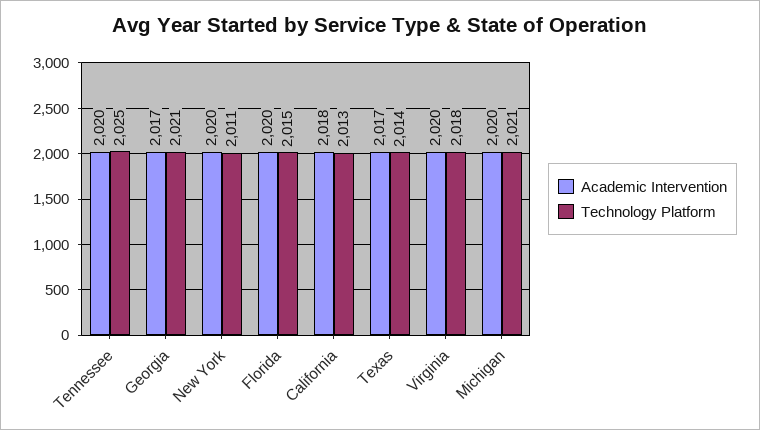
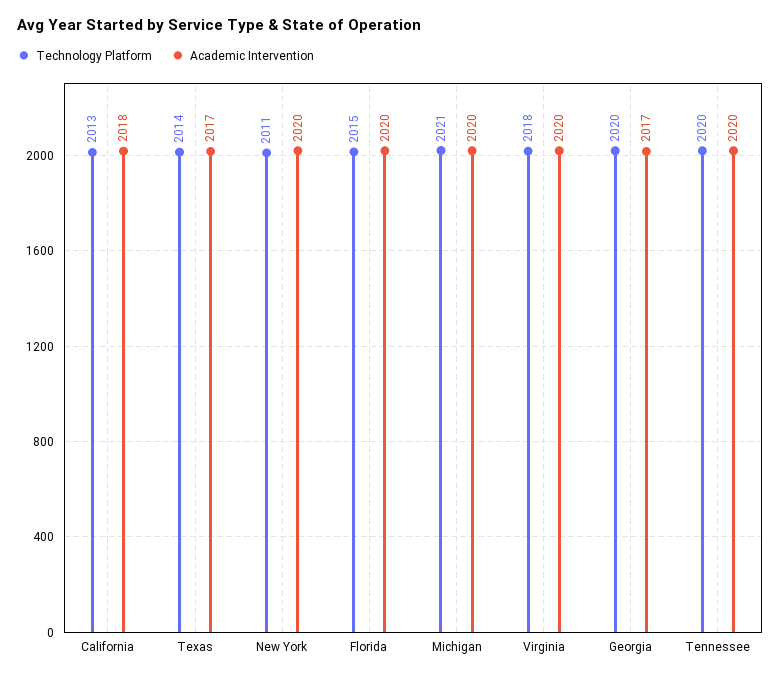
Technology Platform, Tennessee: 2025 -> 2020
Technology Platform, Georgia: 2021 -> 2020

